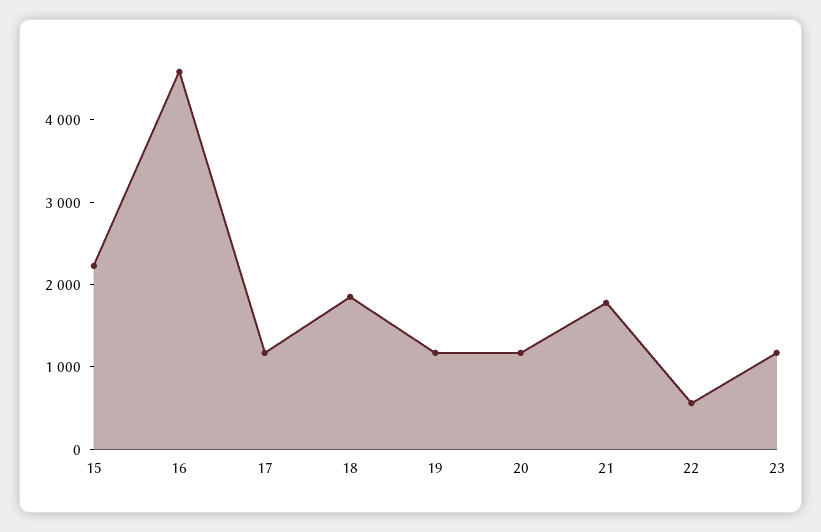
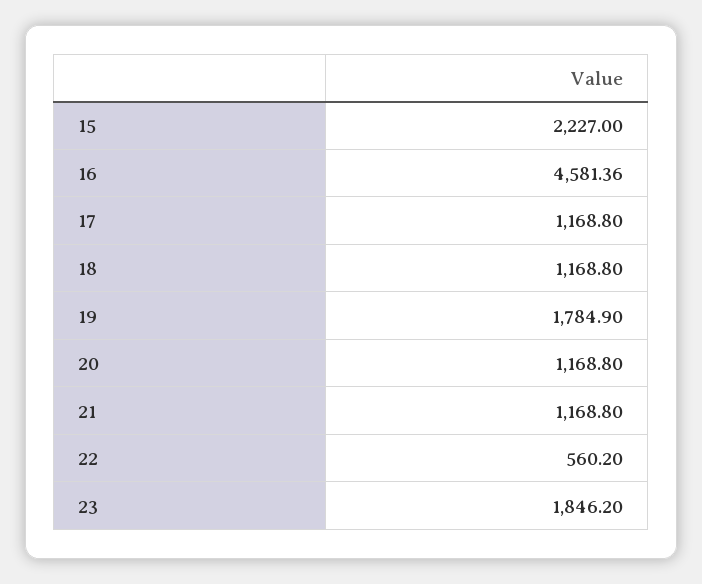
18: 1800 -> 1168.8
19: 1200 -> 1784.9
21: 1800 -> 1168.8
23: 1200 -> 1846.2

